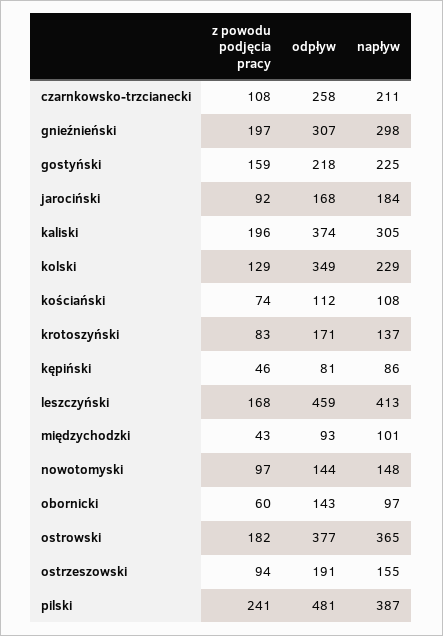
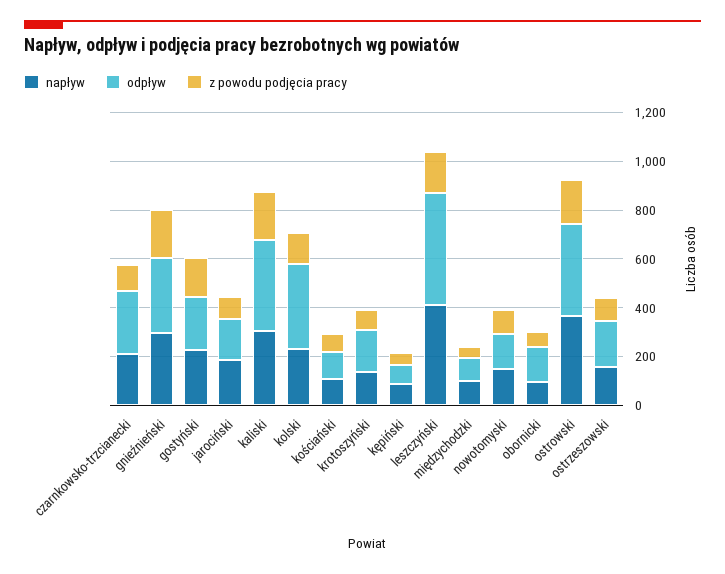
z powodu podjęcia pracy, pilski: 241 -> none
odpływ, pilski: 481 -> none
napływ, pilski: 387 -> none

